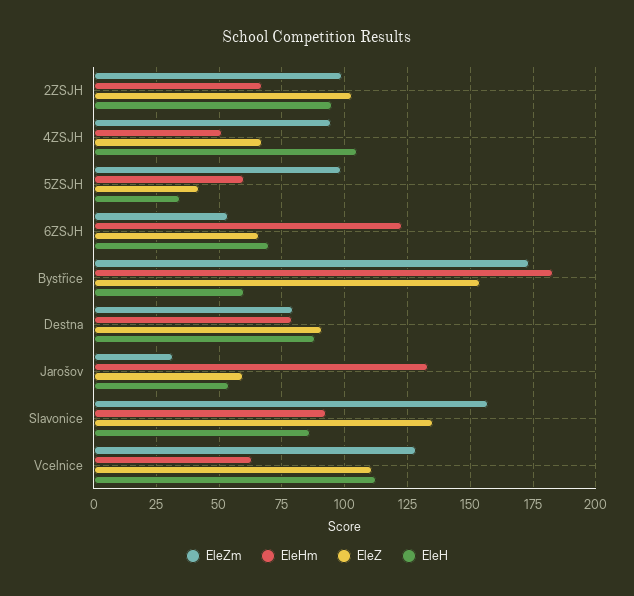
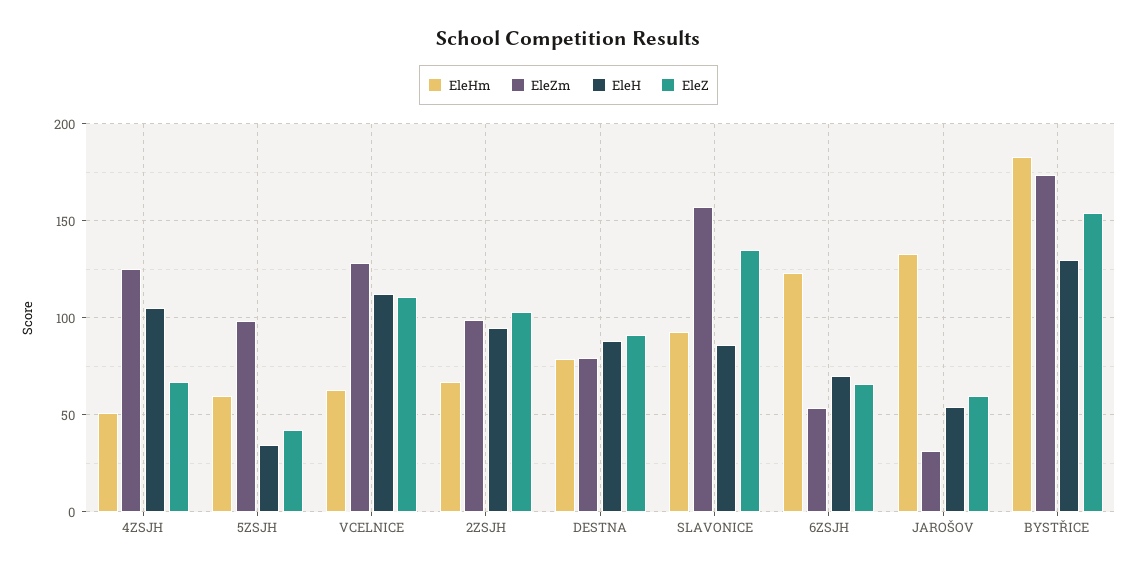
EleZm, 4ZSJH: 95 -> 125
EleH, Bystřice: 60 -> 130

